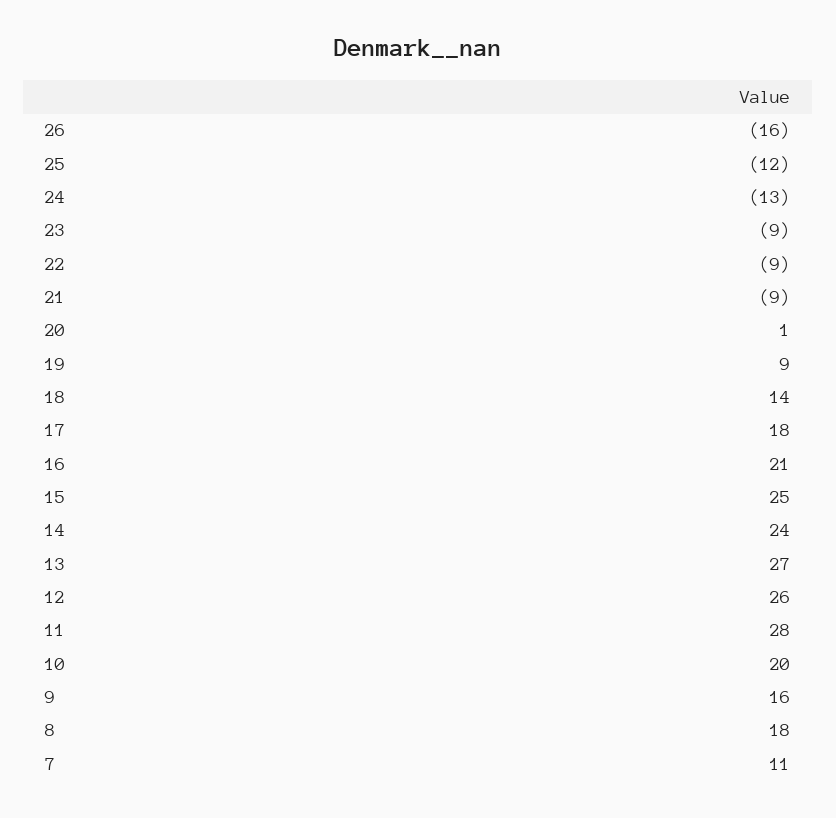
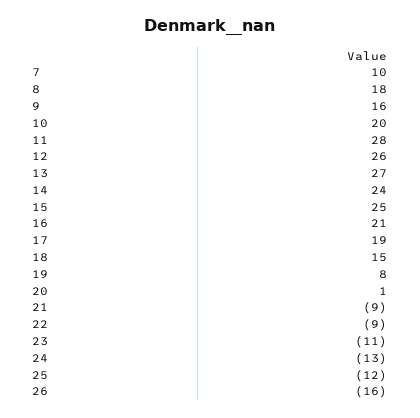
23: -9 -> -11
19: 9 -> 8
18: 14 -> 15
17: 18 -> 19
7: 11 -> 10

